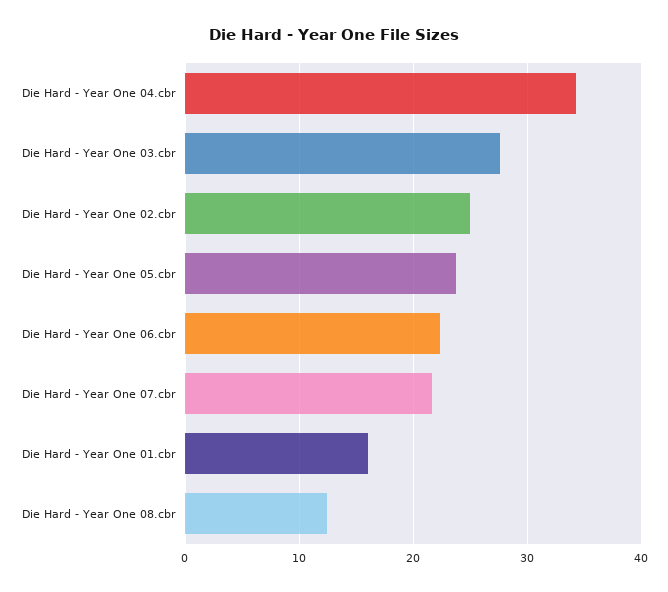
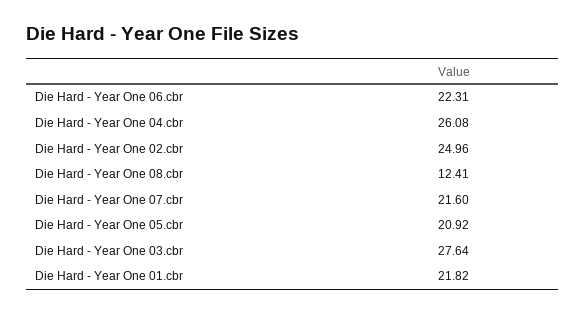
Die Hard - Year One 04.cbr: 34 -> 26.08
Die Hard - Year One 05.cbr: 24 -> 20.92
Die Hard - Year One 01.cbr: 16 -> 21.82

